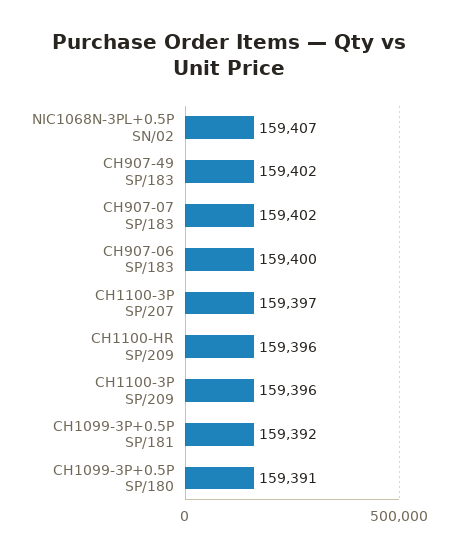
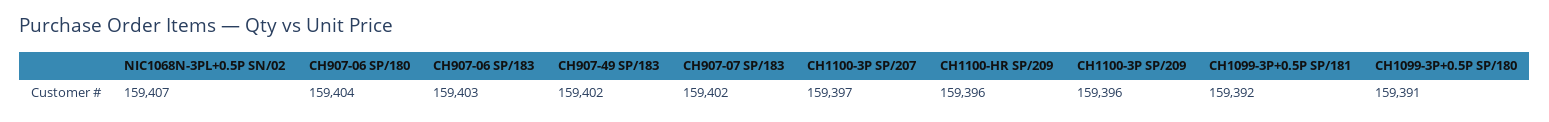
CH907-06 SP/183: 159400 -> 159403
CH907-06 SP/180: none -> 159404

